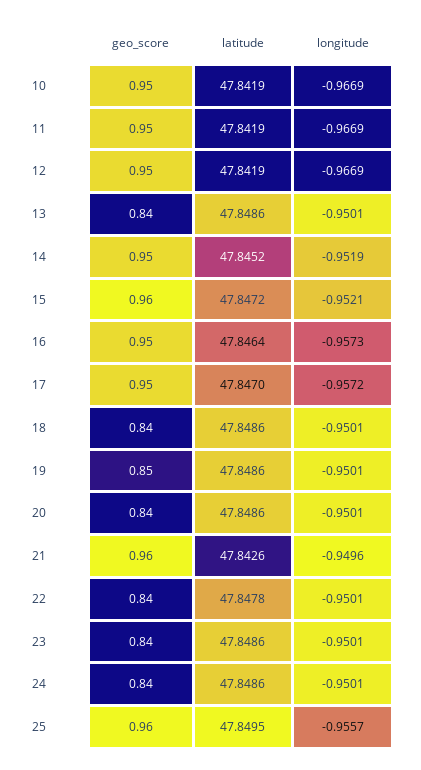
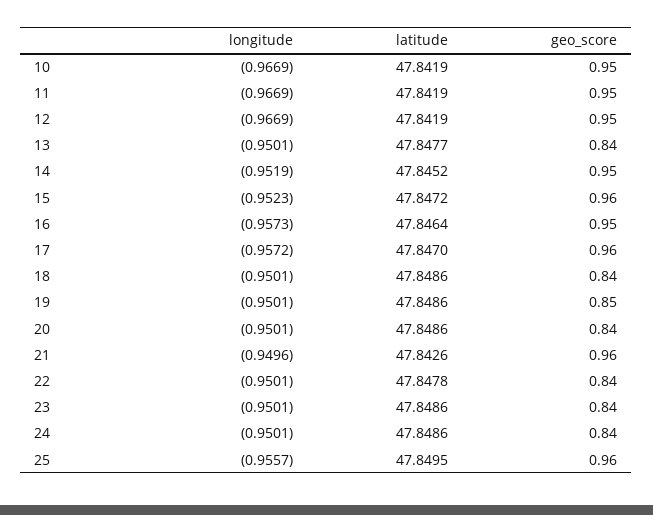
latitude, 13: 47.8486 -> 47.8477
longitude, 15: -0.9521 -> -0.9523
geo_score, 17: 0.95 -> 0.96

